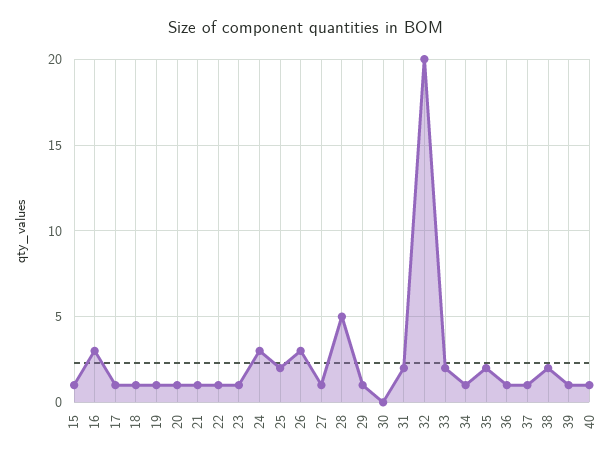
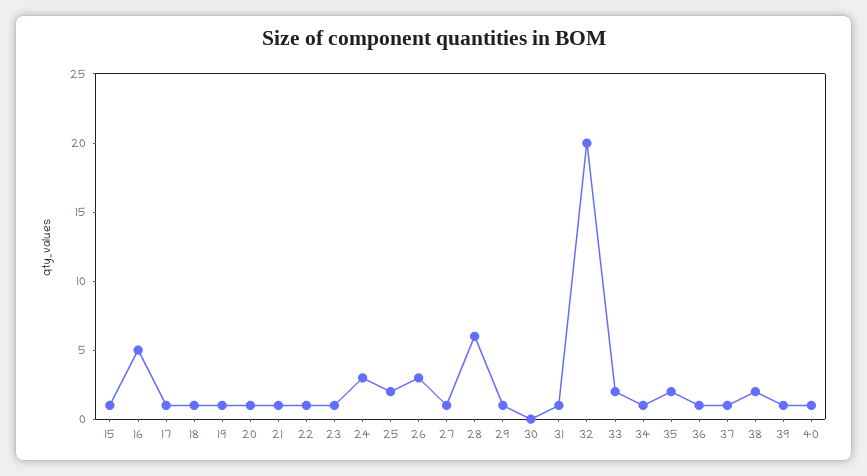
16: 3 -> 5
28: 5 -> 6
31: 2 -> 1

